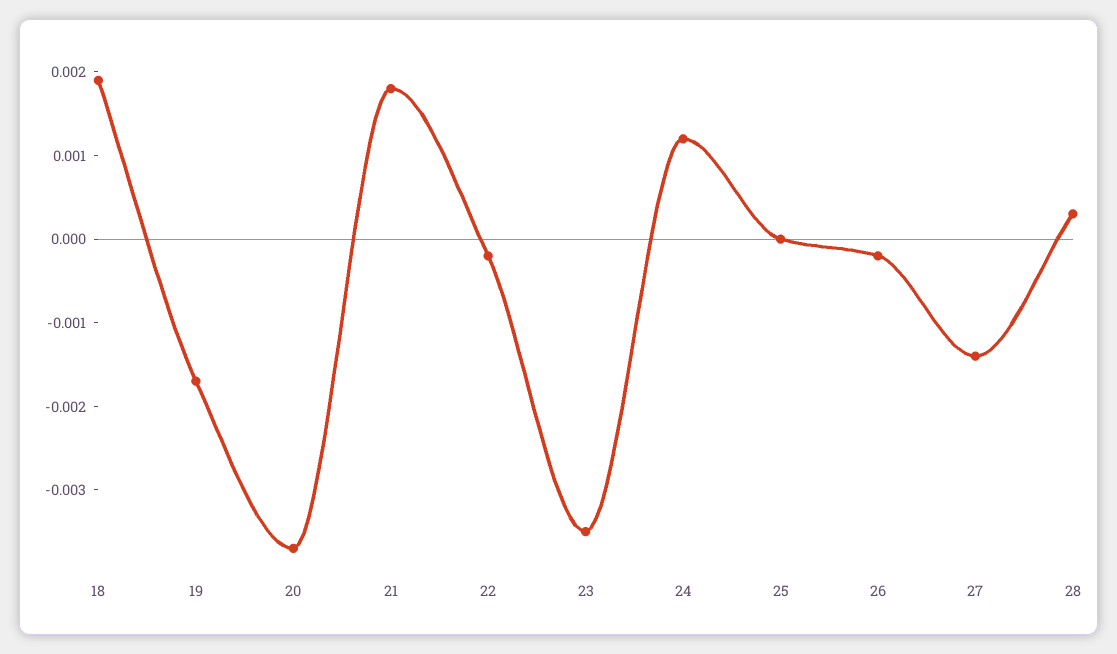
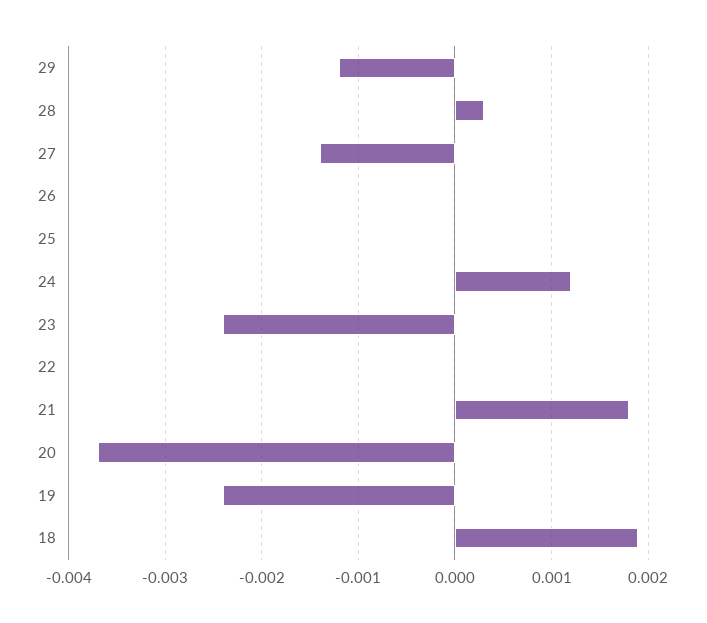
19: -0.0017 -> -0.0024
22: -0.0002 -> 0
23: -0.0035 -> -0.0024
26: -0.0002 -> 0
29: none -> -0.0012

